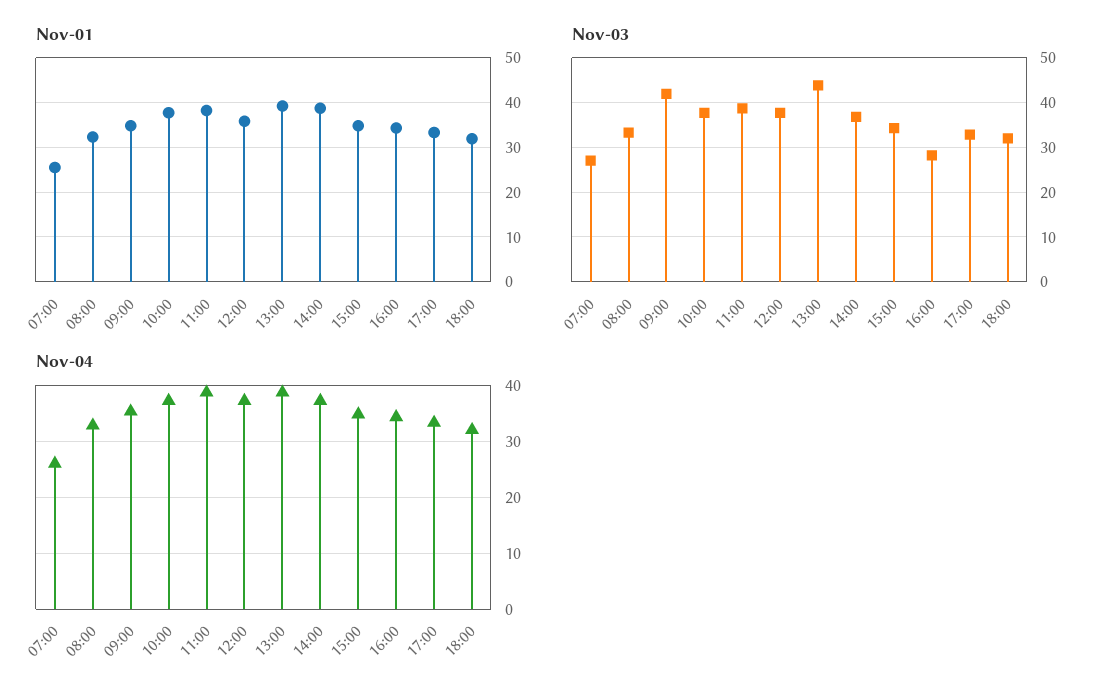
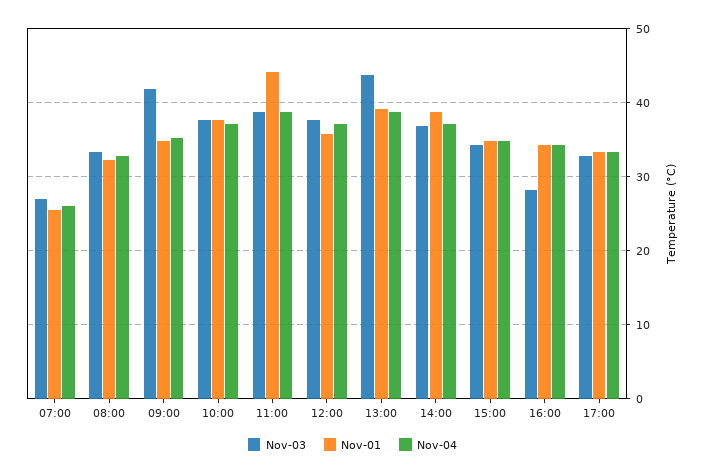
Nov-01, 11:00: 38 -> 44
Nov-01, 18:00: 32 -> none
Nov-03, 18:00: 32 -> none
Nov-04, 18:00: 32 -> none

